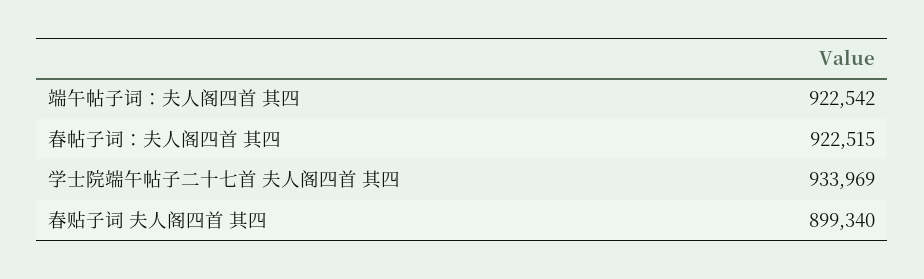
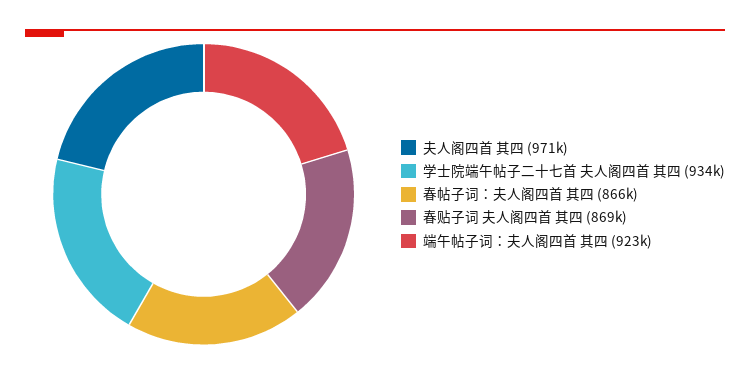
春帖子词：夫人阁四首 其四: 922515 -> 866000
春贴子词 夫人阁四首 其四: 899340 -> 869000
夫人阁四首 其四: none -> 971000

